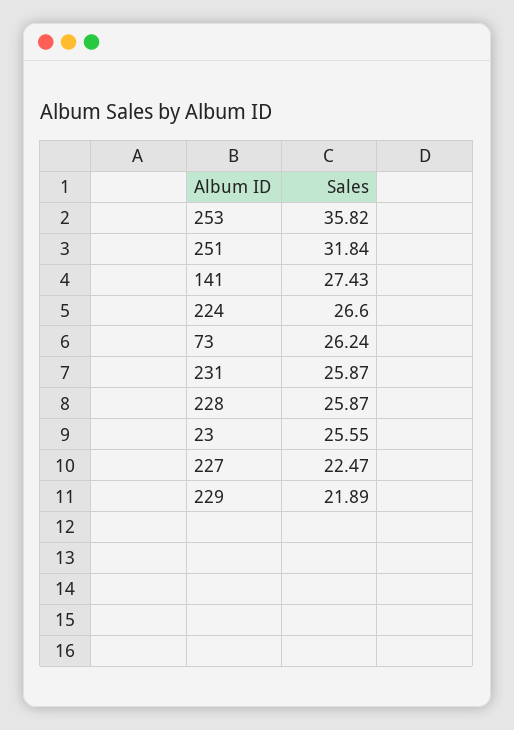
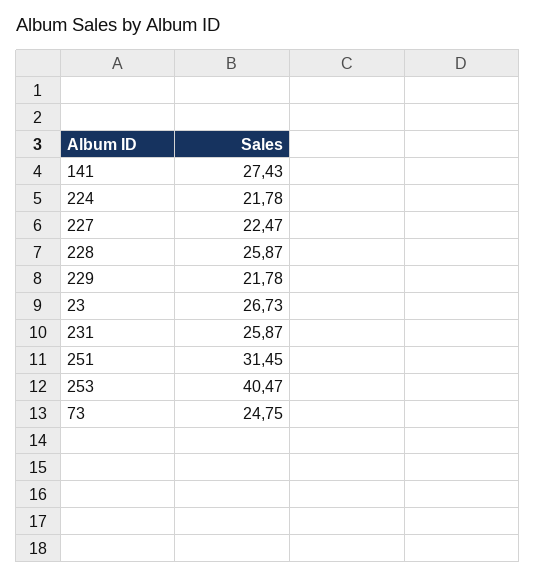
253: 35.82 -> 40.47
251: 31.84 -> 31.45
224: 26.6 -> 21.78
73: 26.24 -> 24.75
23: 25.55 -> 26.73
229: 21.89 -> 21.78

